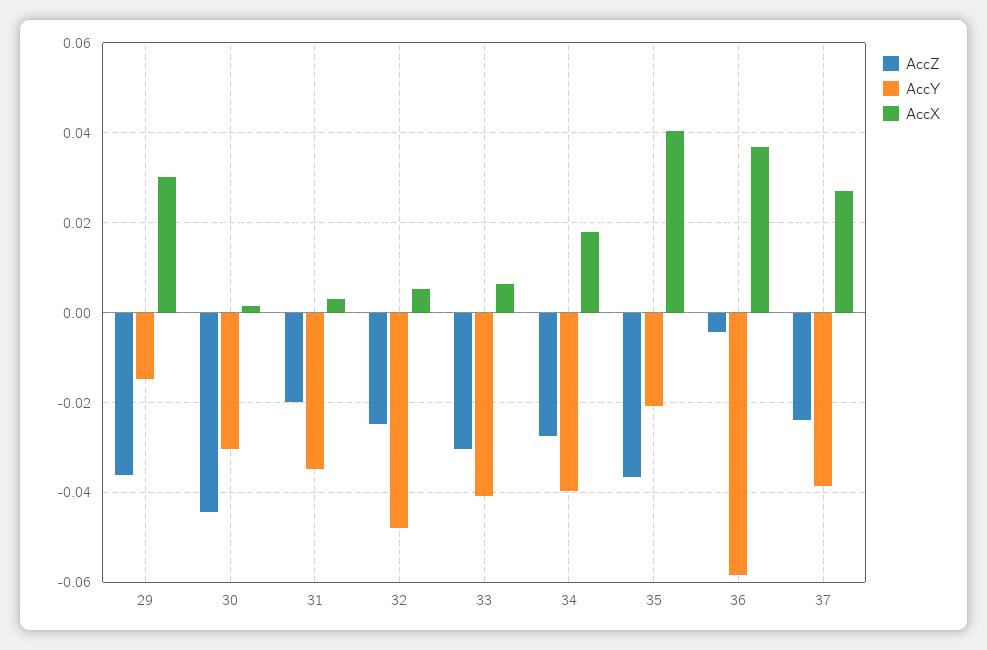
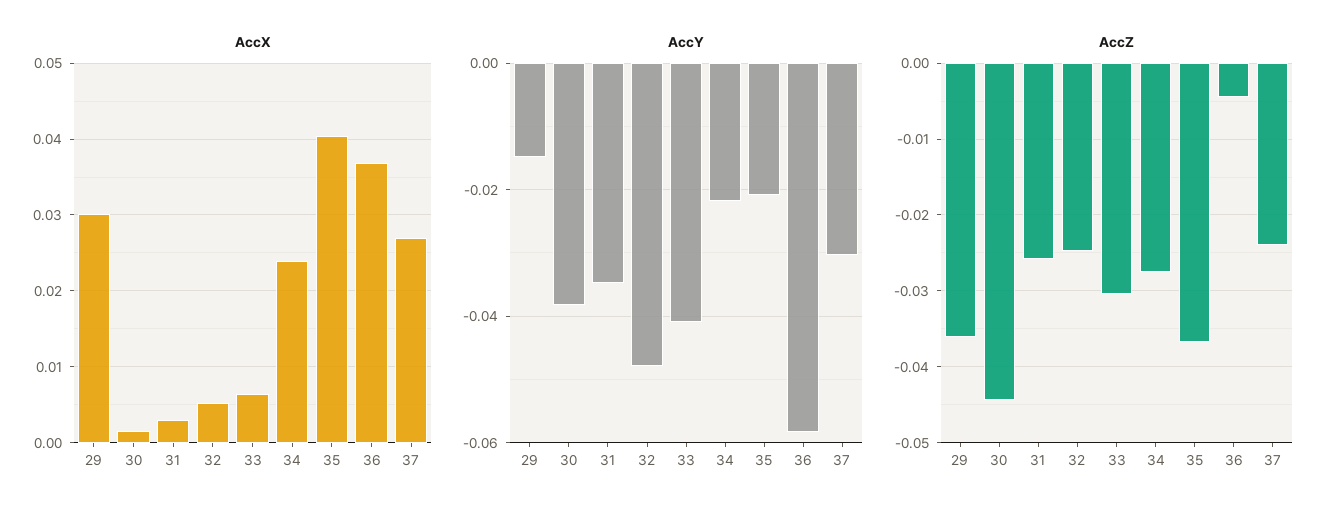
AccY, 30: -0.03 -> -0.038
AccZ, 31: -0.02 -> -0.026
AccY, 34: -0.04 -> -0.022
AccX, 34: 0.018 -> 0.024
AccY, 37: -0.038 -> -0.03

